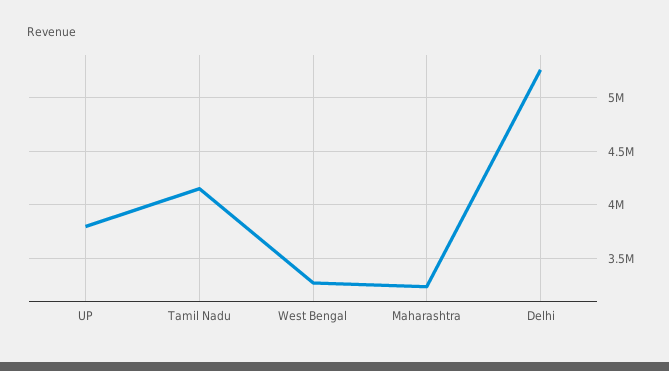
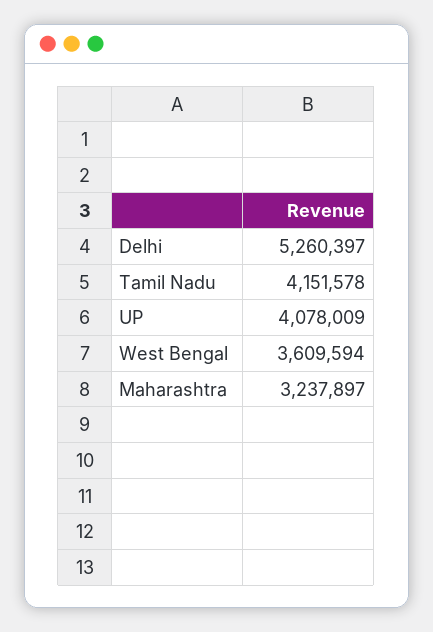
UP: 3800000 -> 4078009
West Bengal: 3300000 -> 3609594

